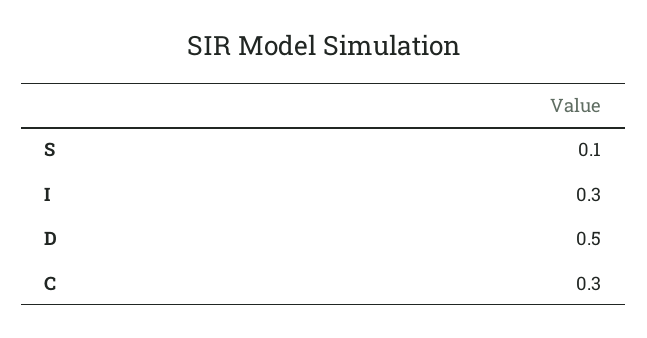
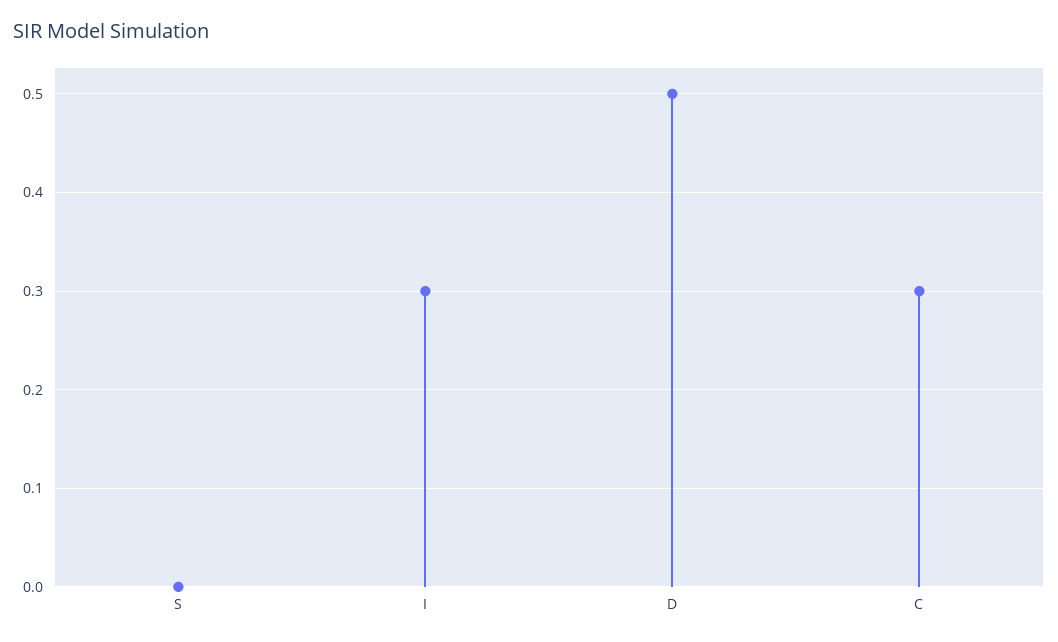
S: 0.1 -> 0

